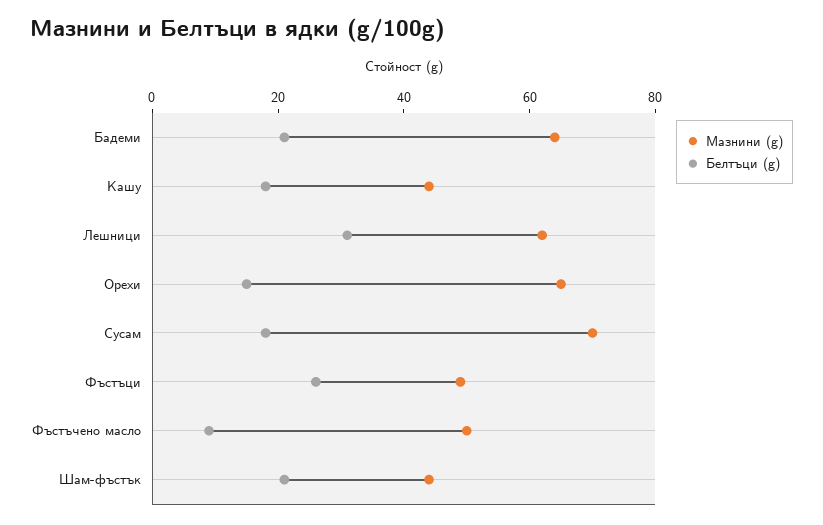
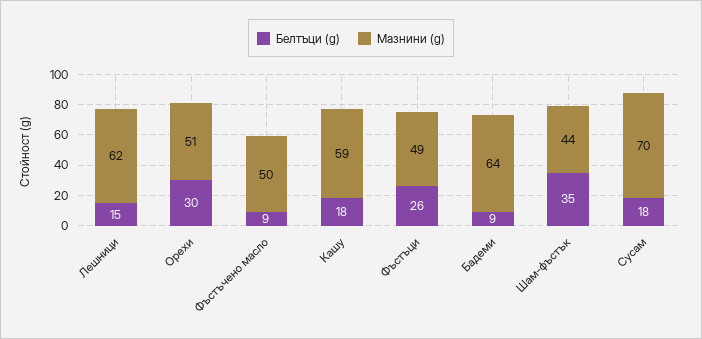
Белтъци (g), Бадеми: 20 -> 9
Мазнини (g), Кашу: 45 -> 59
Белтъци (g), Лешници: 30 -> 15
Мазнини (g), Орехи: 65 -> 51
Белтъци (g), Орехи: 15 -> 30
Белтъци (g), Шам-фъстък: 20 -> 35

